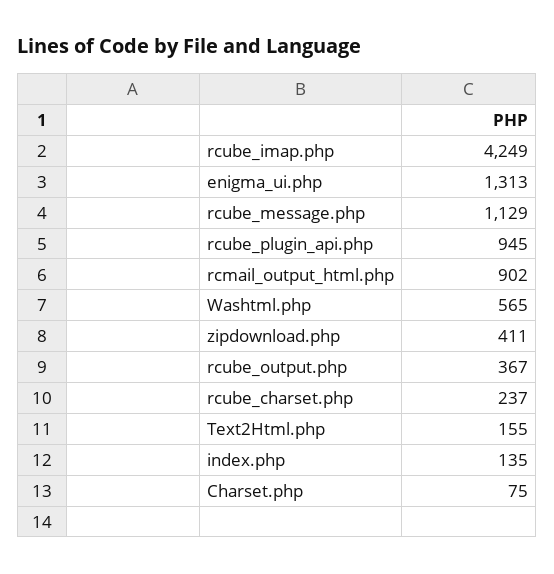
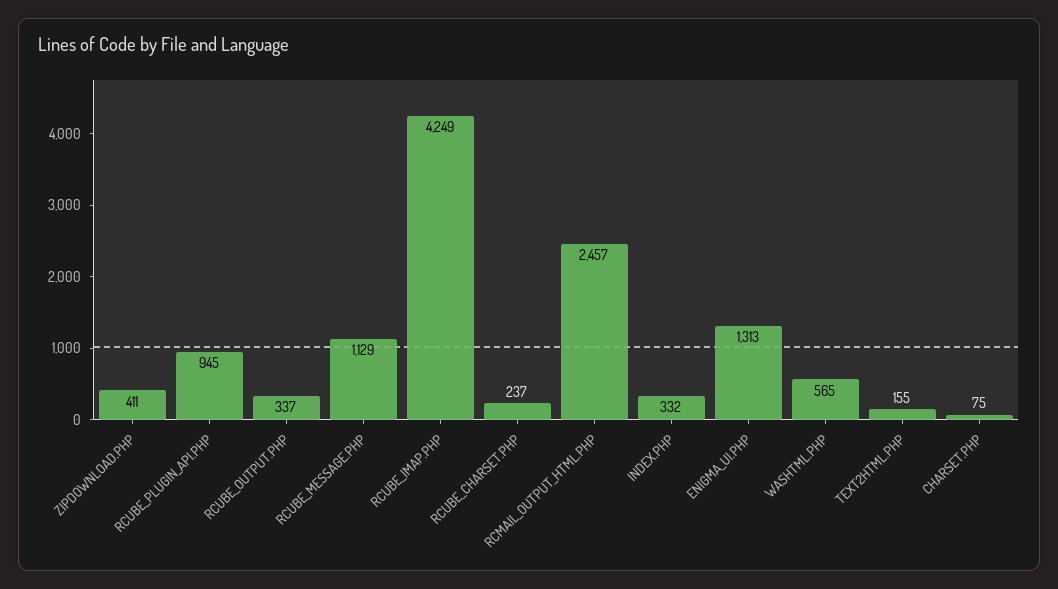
rcmail_output_html.php: 902 -> 2457
rcube_output.php: 367 -> 337
index.php: 135 -> 332

